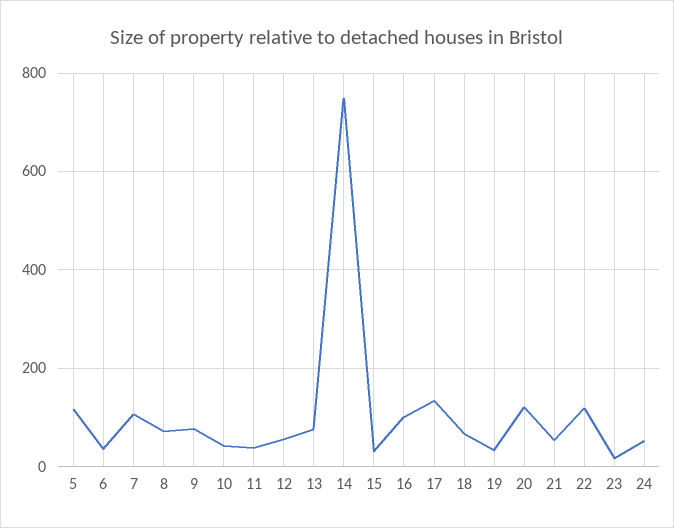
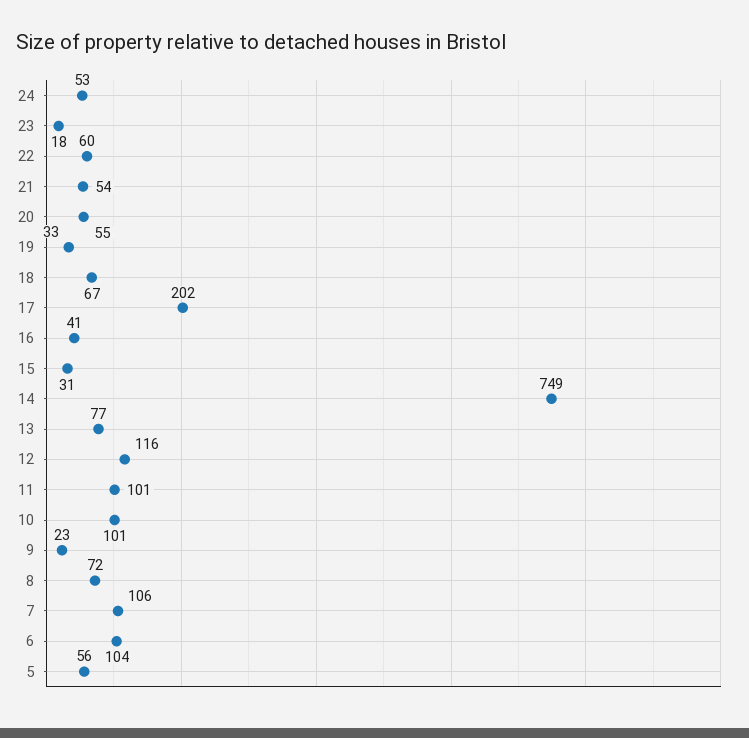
5: 120 -> 56
6: 40 -> 104
9: 80 -> 23
10: 40 -> 101
11: 40 -> 101
12: 60 -> 116
16: 100 -> 41
17: 140 -> 202
20: 120 -> 55
22: 120 -> 60

